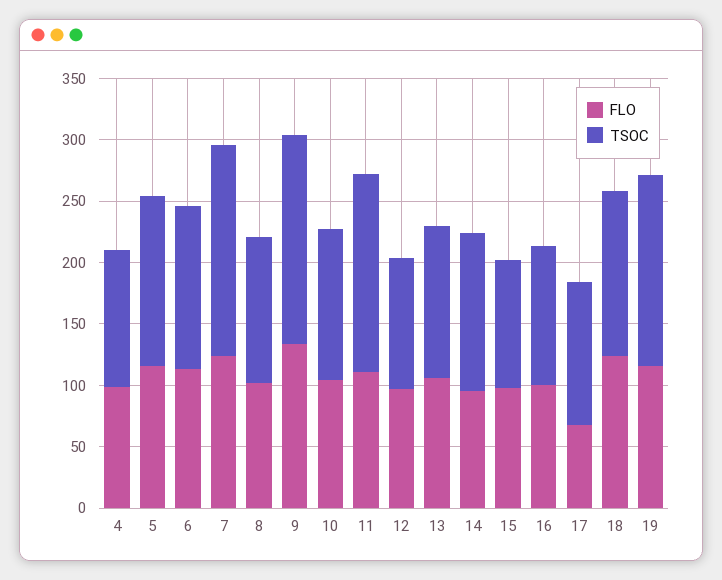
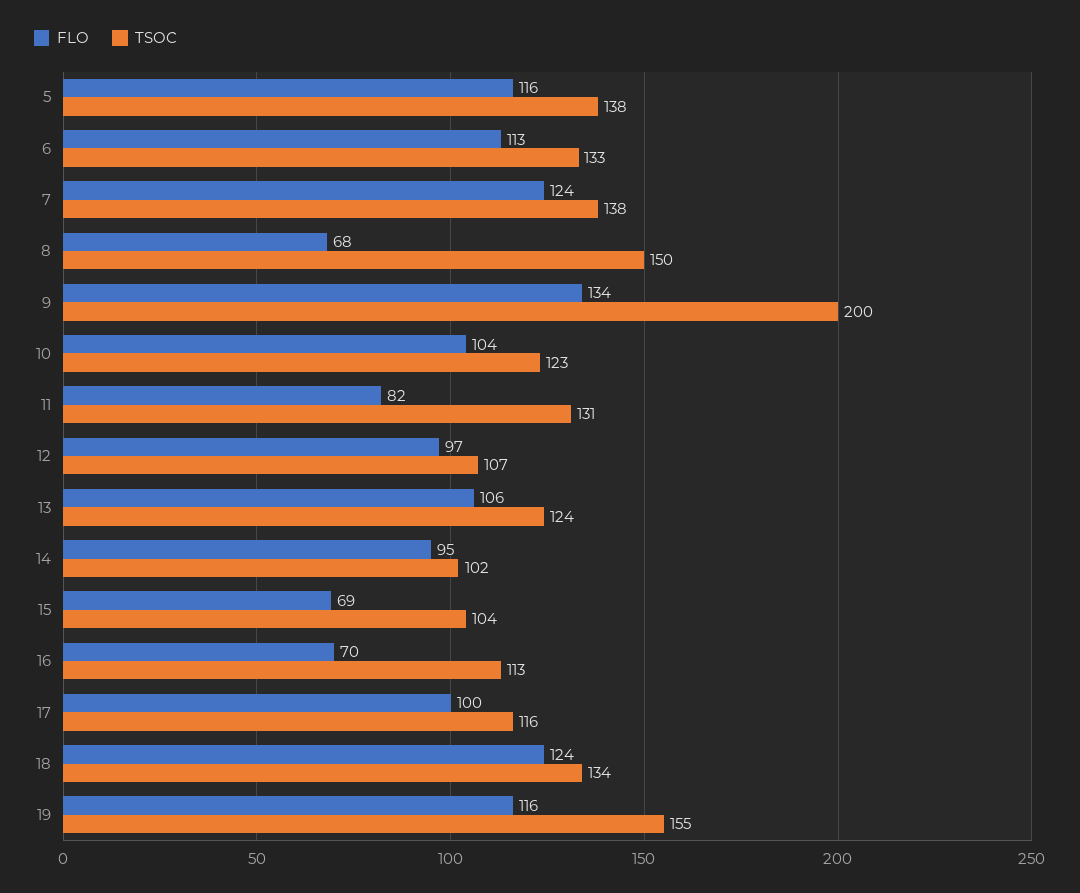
FLO, 4: 100 -> none
TSOC, 4: 110 -> none
TSOC, 7: 170 -> 138
FLO, 8: 100 -> 68
TSOC, 8: 120 -> 150
TSOC, 9: 170 -> 200
FLO, 11: 110 -> 82
TSOC, 11: 160 -> 131
TSOC, 14: 130 -> 102
FLO, 15: 100 -> 69
FLO, 16: 100 -> 70
FLO, 17: 70 -> 100

